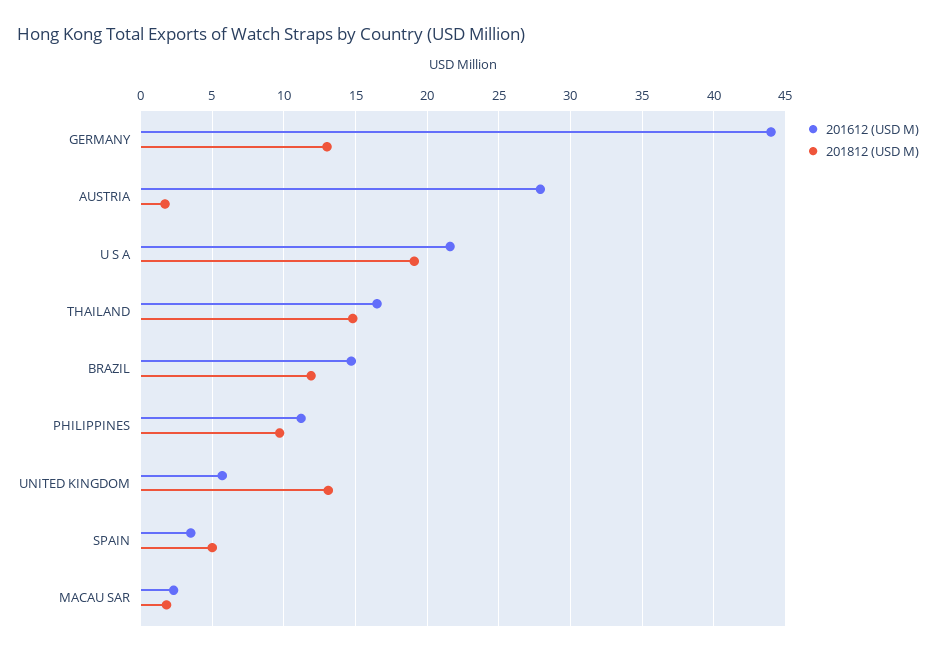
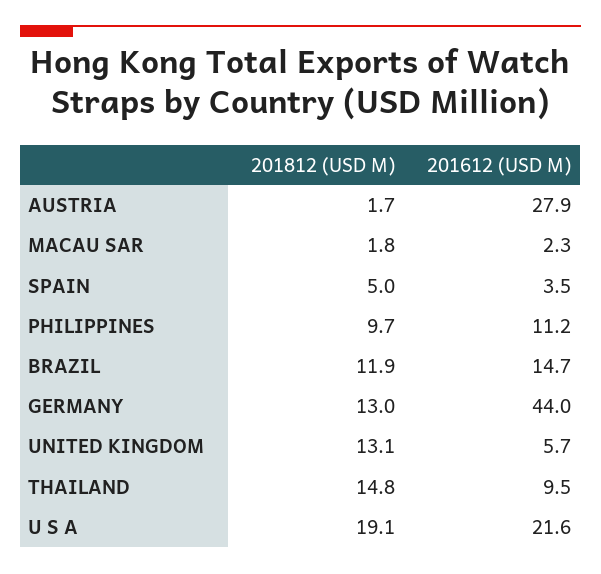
201612 (USD M), THAILAND: 16.5 -> 9.5

